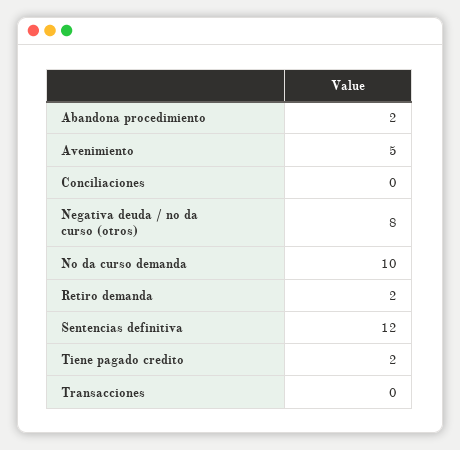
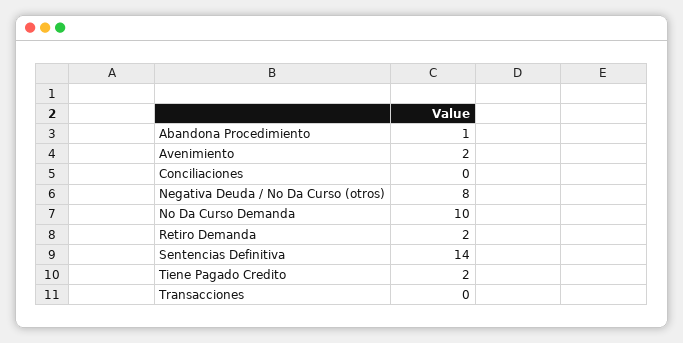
Abandona procedimiento: 2 -> 1
Avenimiento: 5 -> 2
Sentencias definitiva: 12 -> 14

